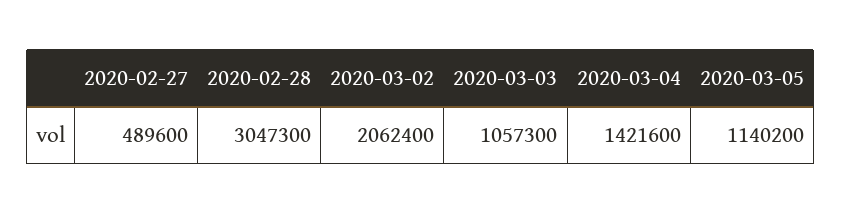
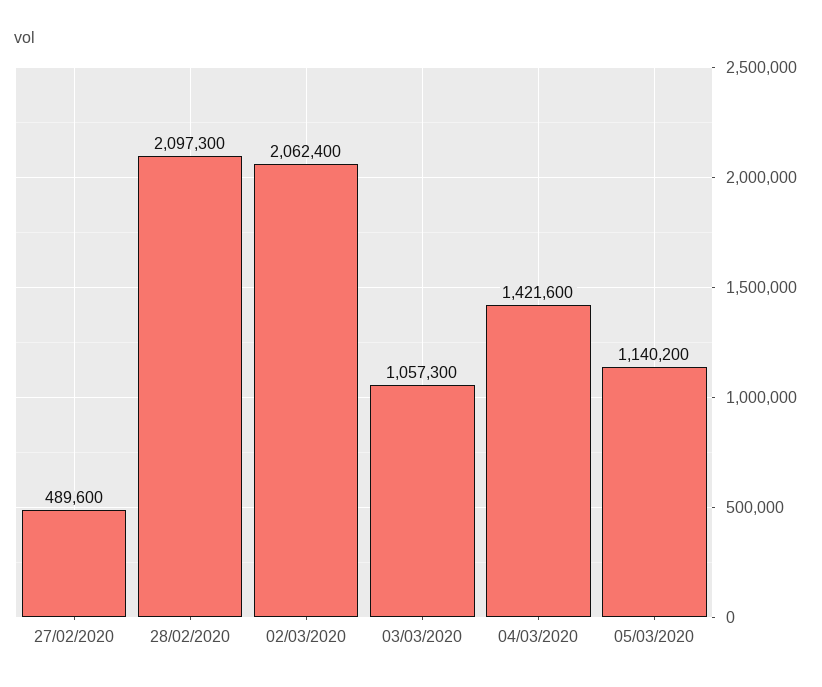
2020-02-28: 3047300 -> 2097300

